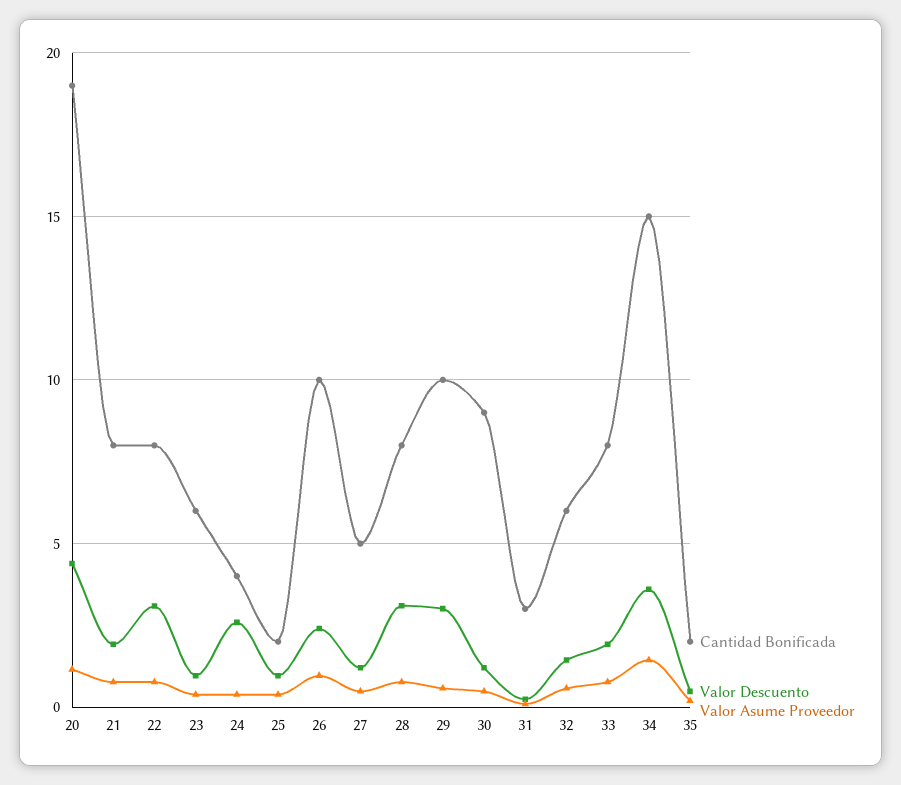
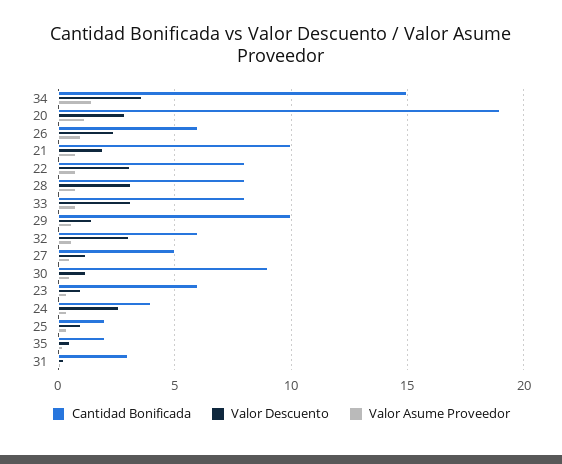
Valor Descuento, 20: 4.5 -> 3
Cantidad Bonificada, 21: 8 -> 10
Cantidad Bonificada, 26: 10 -> 6
Valor Descuento, 29: 3 -> 1.5
Valor Descuento, 32: 1.5 -> 3
Valor Descuento, 33: 2 -> 3

